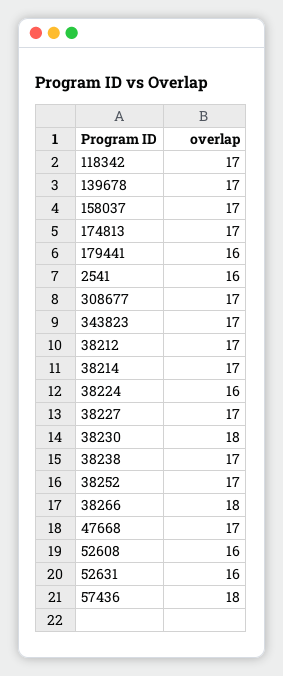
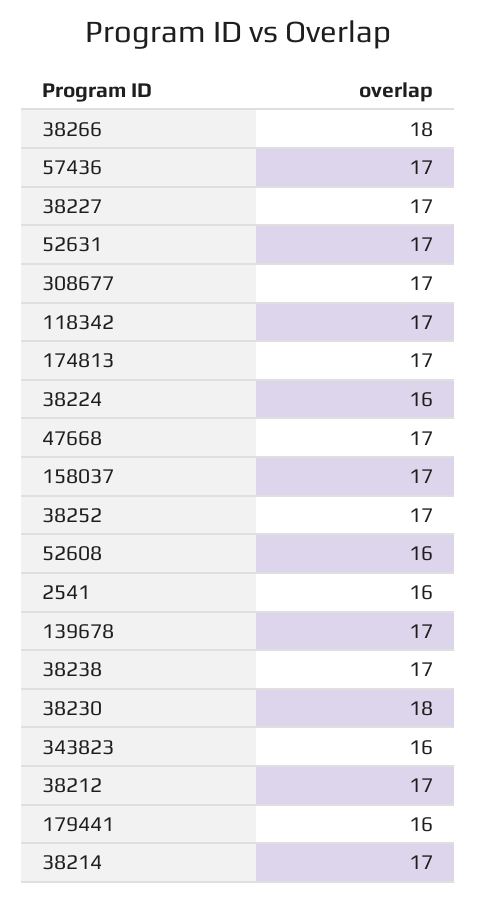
343823: 17 -> 16
52631: 16 -> 17
57436: 18 -> 17

